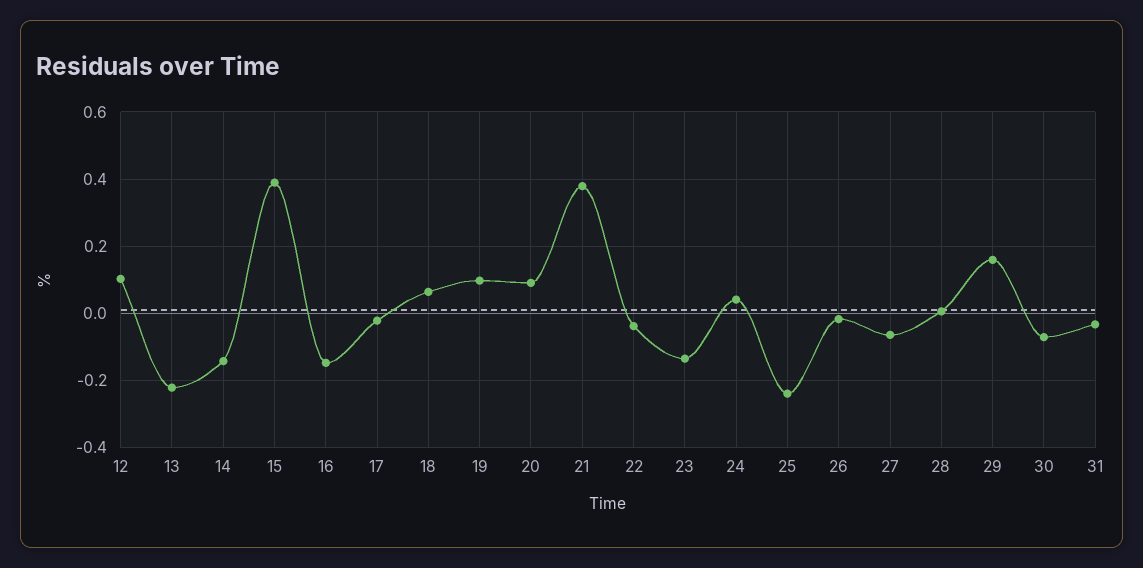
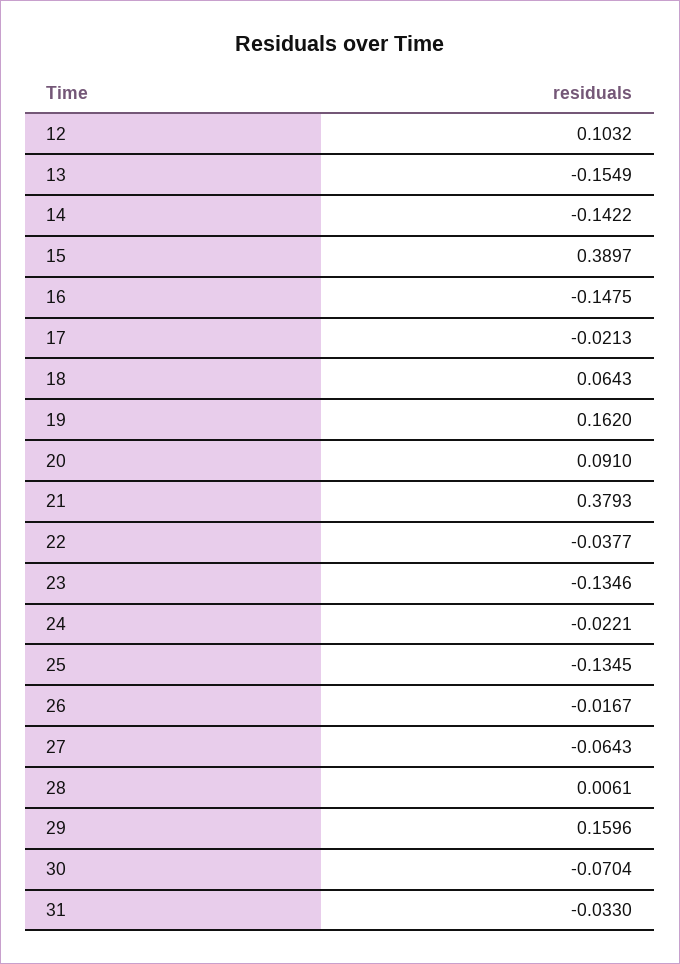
13: -0.22 -> -0.1549
19: 0.1 -> 0.162
24: 0.04 -> -0.0221
25: -0.24 -> -0.1345

